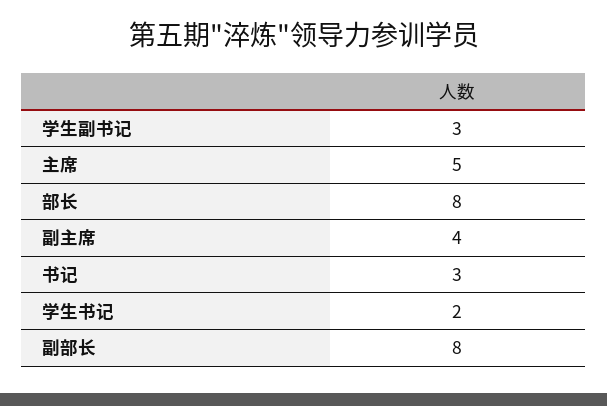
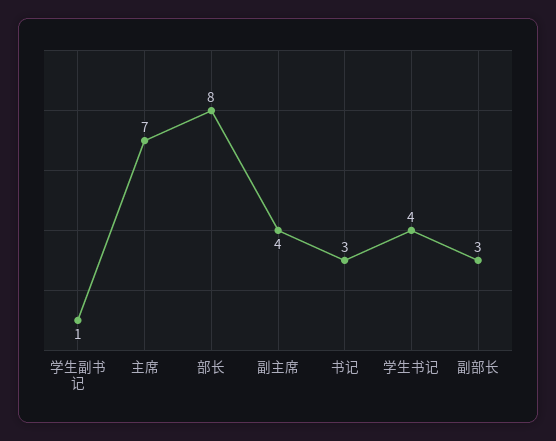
学生副书记: 3 -> 1
主席: 5 -> 7
学生书记: 2 -> 4
副部长: 8 -> 3

